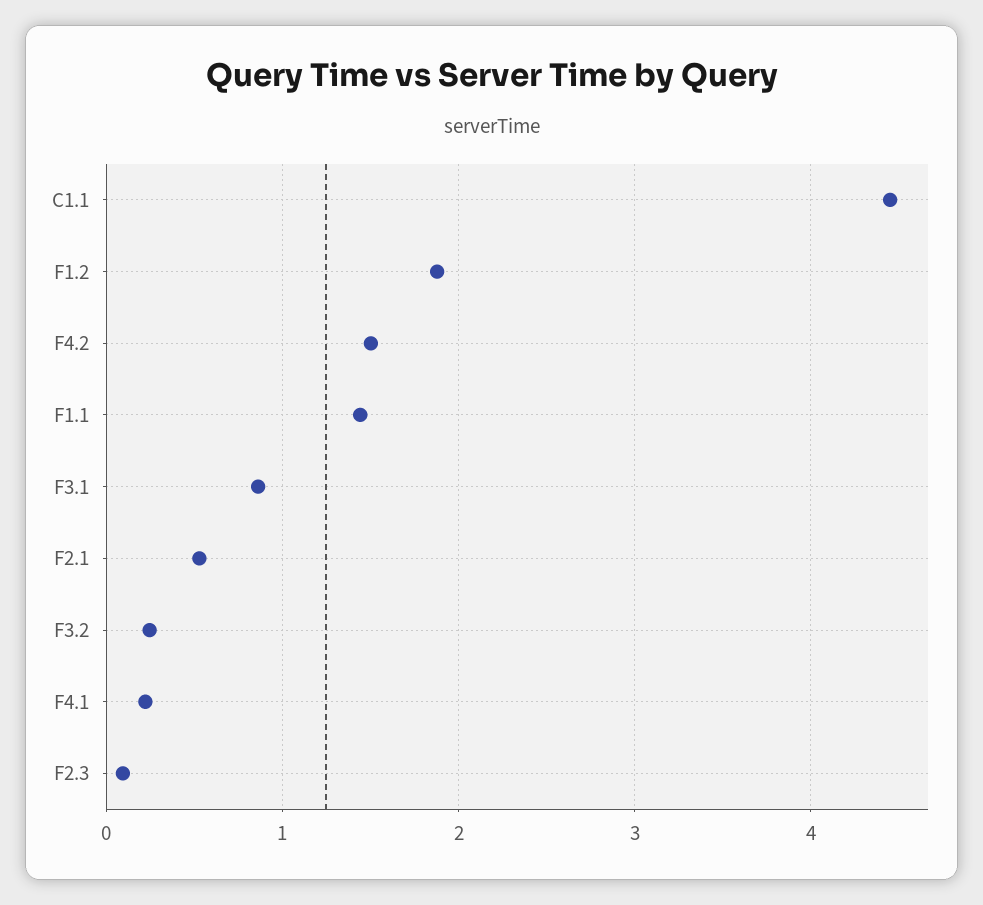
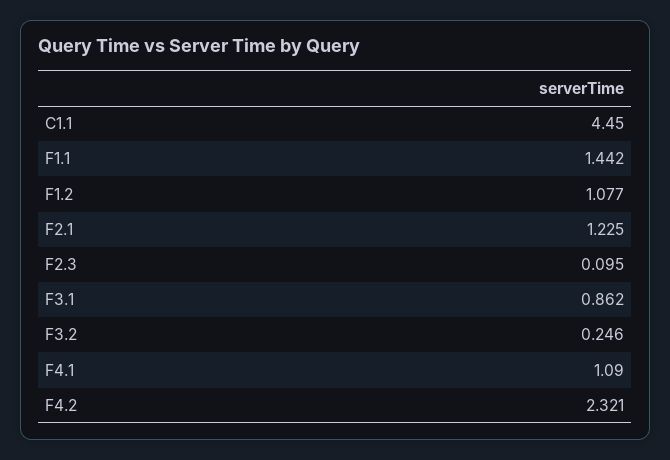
F1.2: 1.9 -> 1.077
F4.2: 1.5 -> 2.321
F2.1: 0.5 -> 1.225
F4.1: 0.2 -> 1.09

